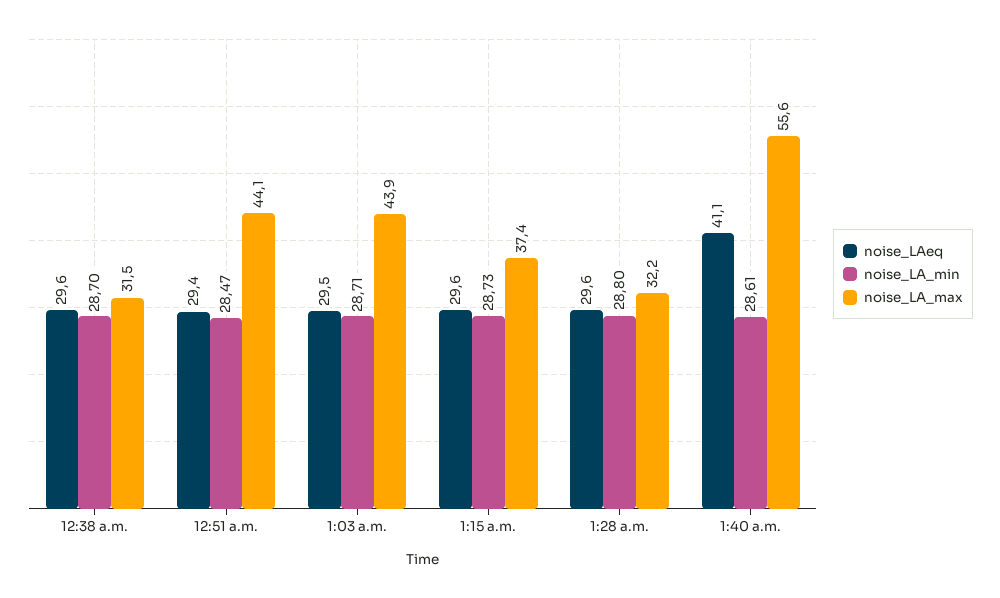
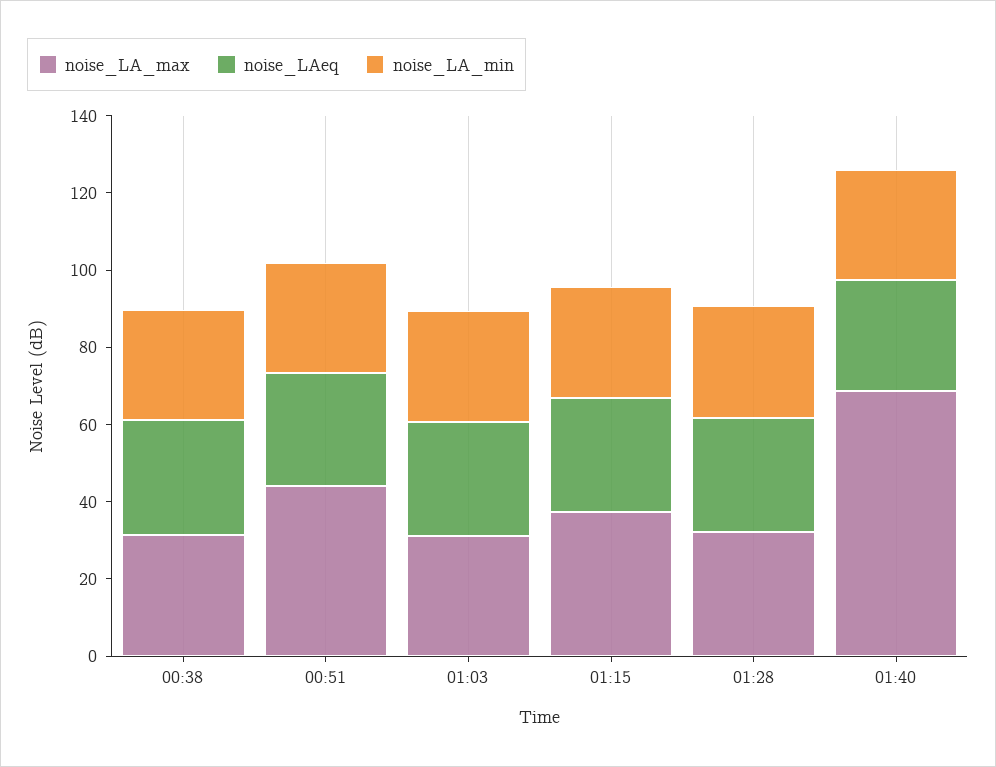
noise_LA_max, 1:03 a.m.: 43.9 -> 30
noise_LAeq, 1:40 a.m.: 41.1 -> 30
noise_LA_max, 1:40 a.m.: 55.6 -> 70

